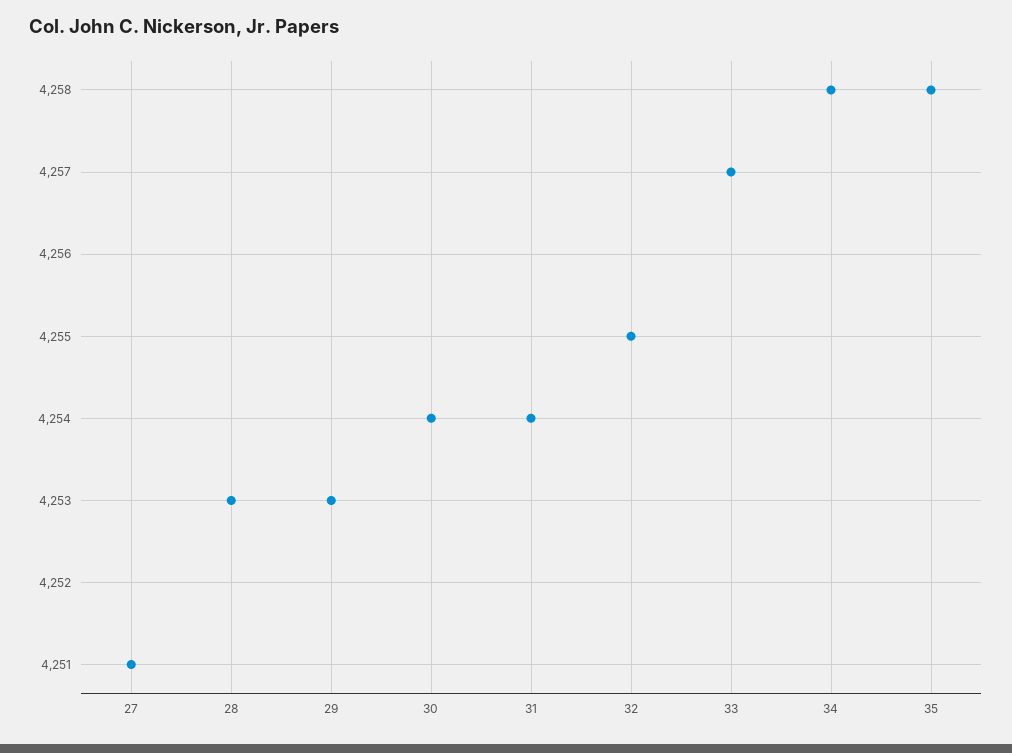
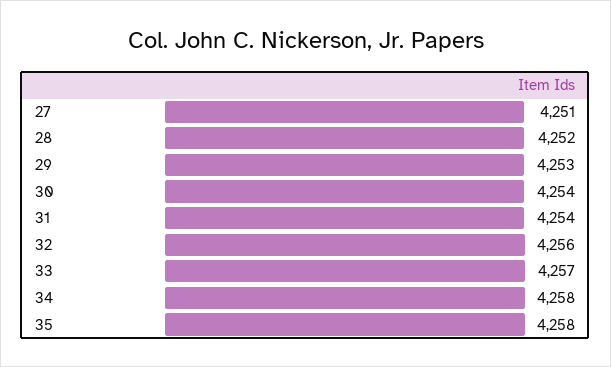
28: 4253 -> 4252
32: 4255 -> 4256

